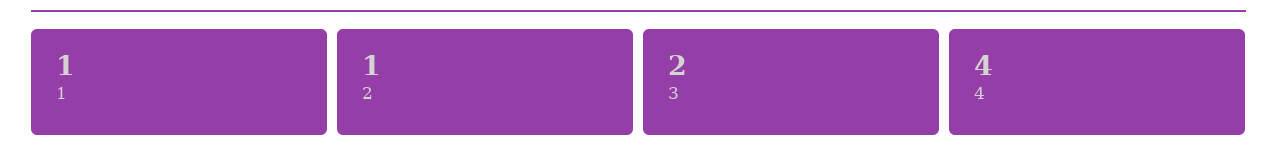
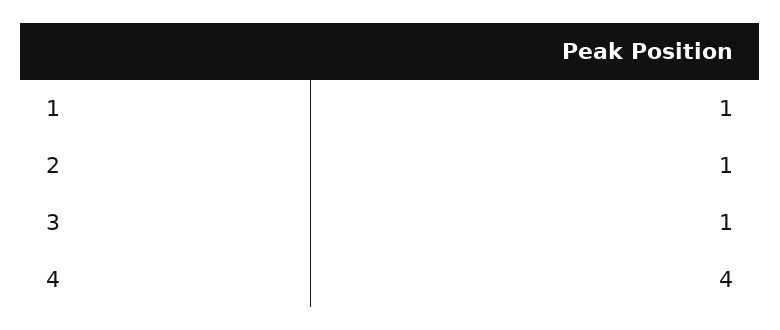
3: 2 -> 1

